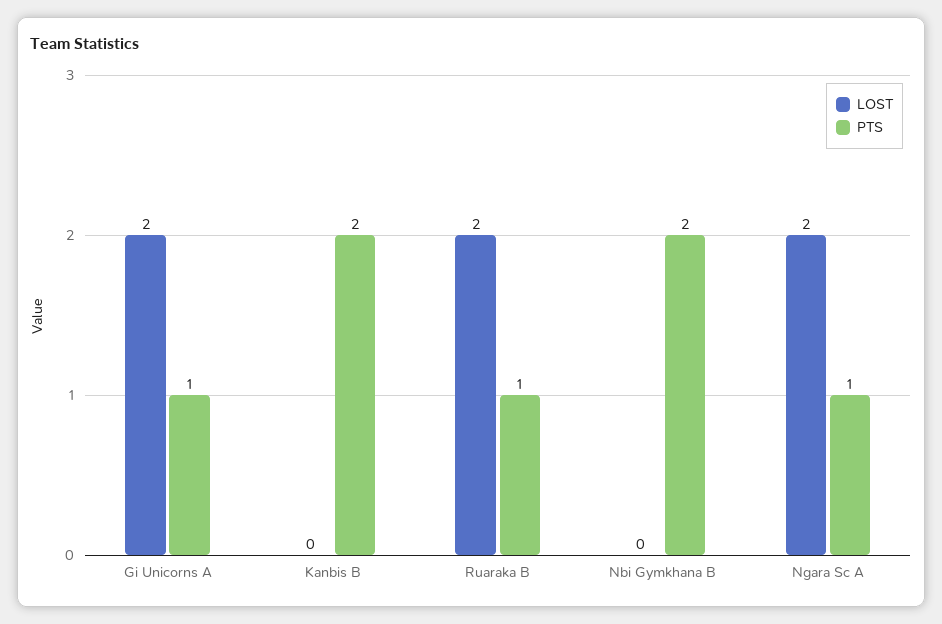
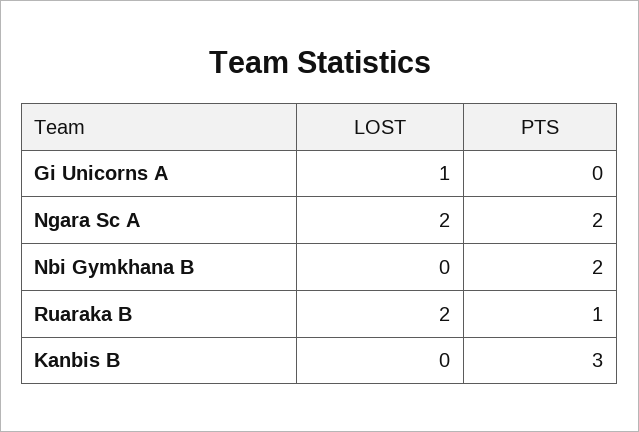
LOST, Gi Unicorns A: 2 -> 1
PTS, Gi Unicorns A: 1 -> 0
PTS, Kanbis B: 2 -> 3
PTS, Ngara Sc A: 1 -> 2

